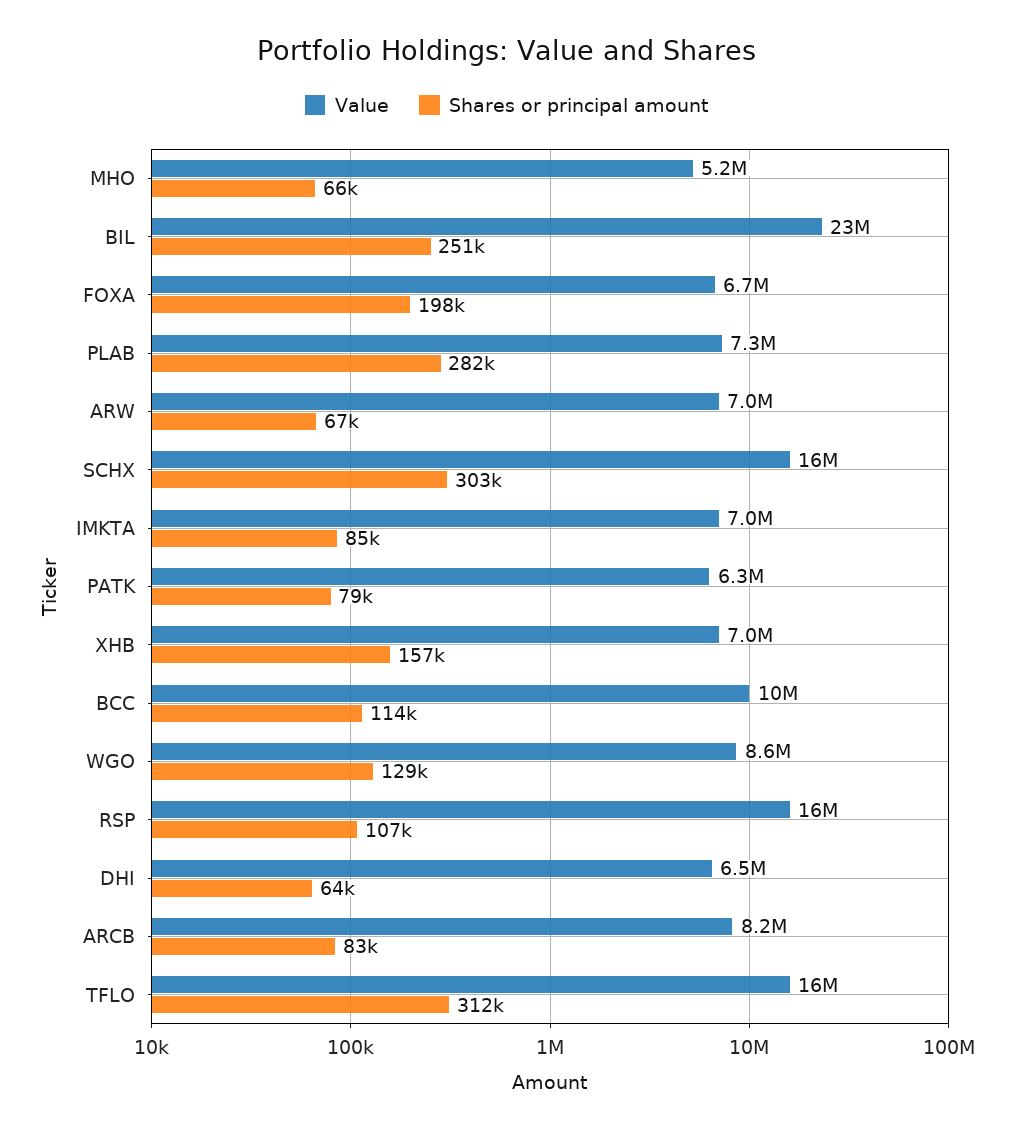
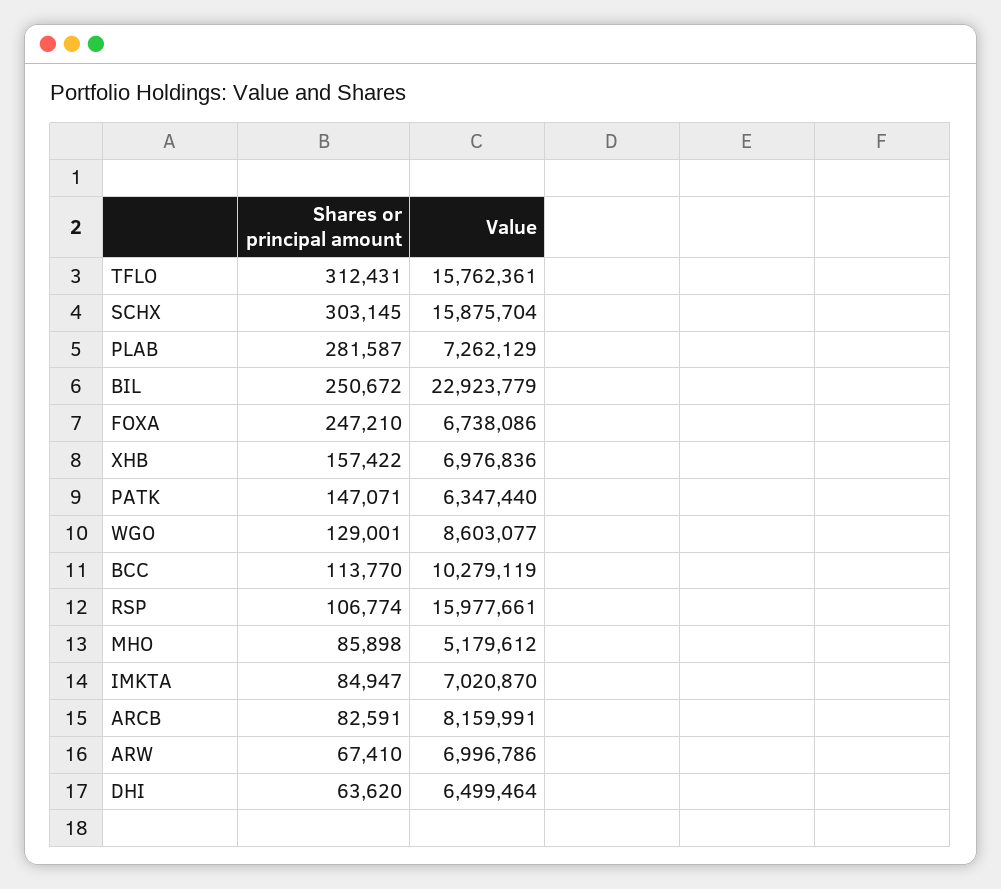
Shares or principal amount, MHO: 66000 -> 85898
Shares or principal amount, FOXA: 198000 -> 247210
Shares or principal amount, PATK: 79000 -> 147071

